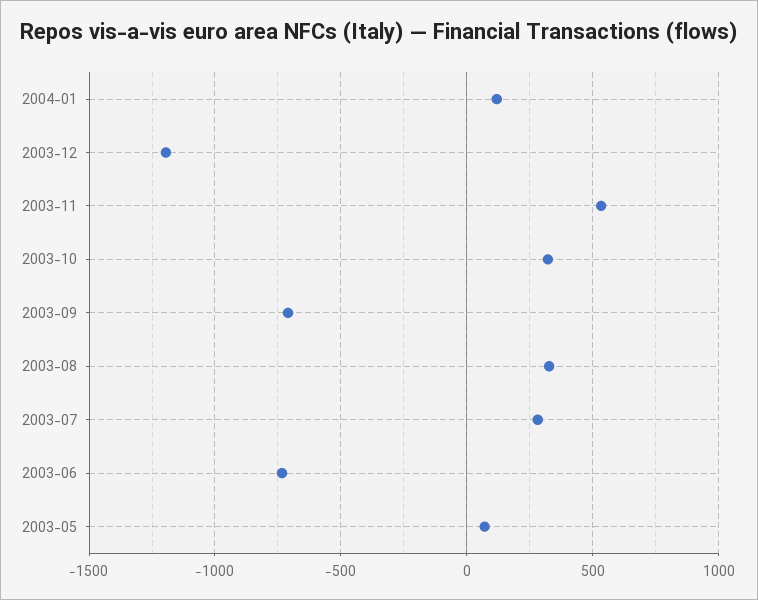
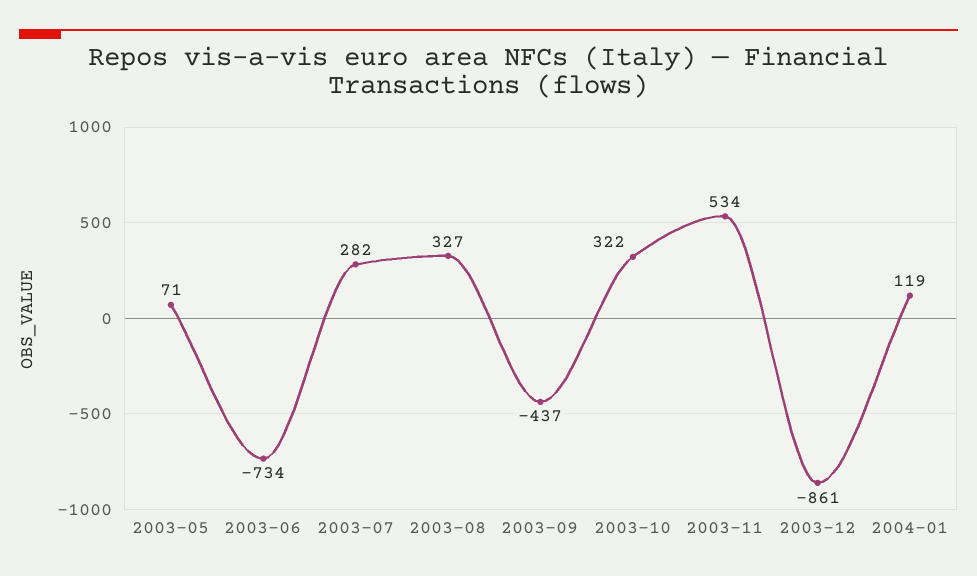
2003-12: -1200 -> -861
2003-09: -700 -> -437

